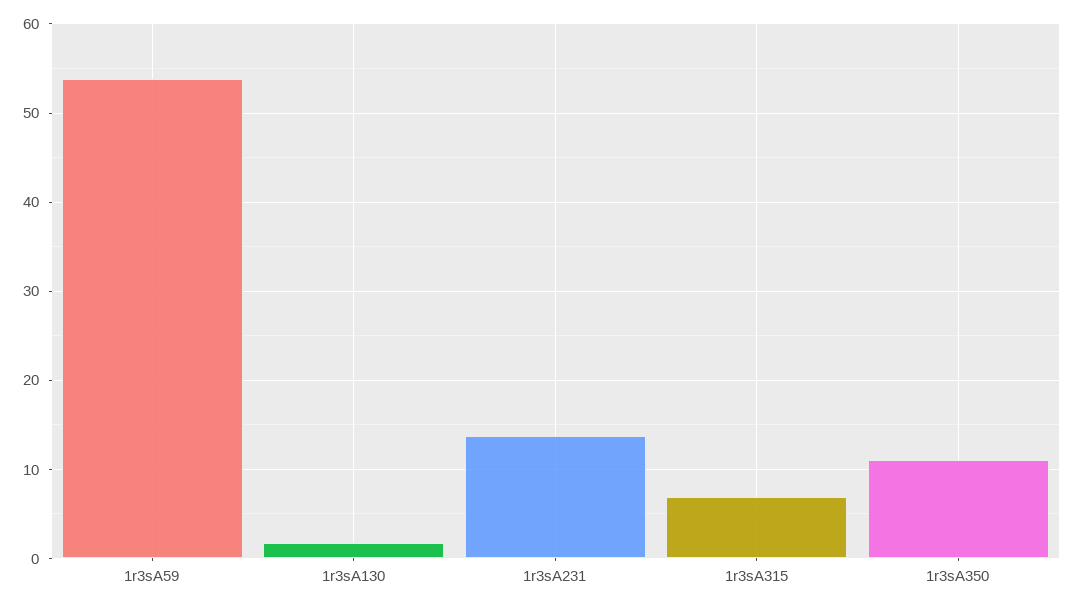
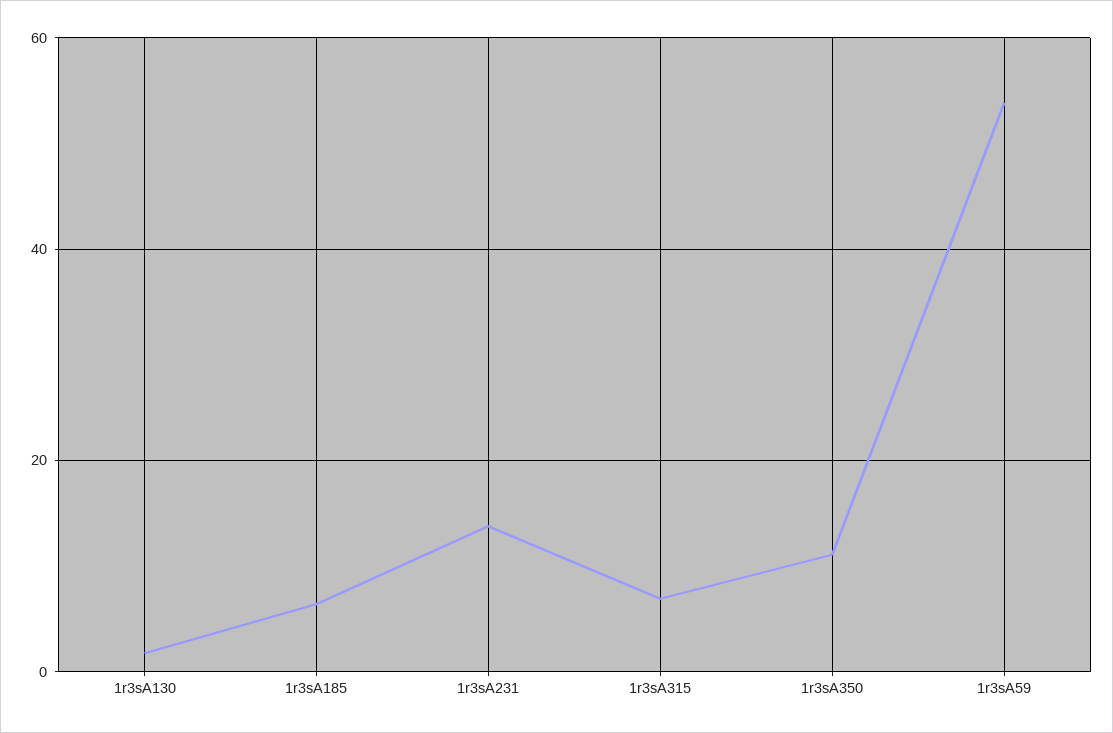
1r3sA185: none -> 6

